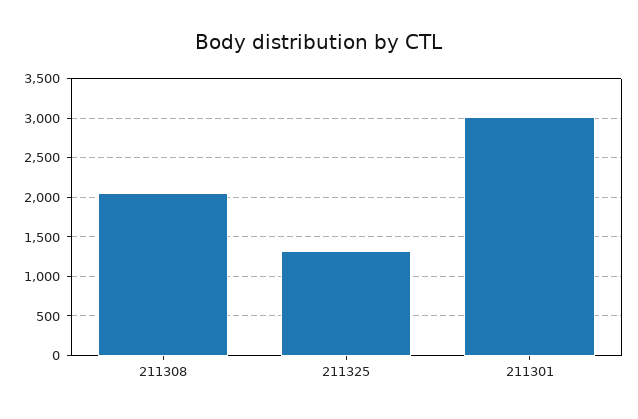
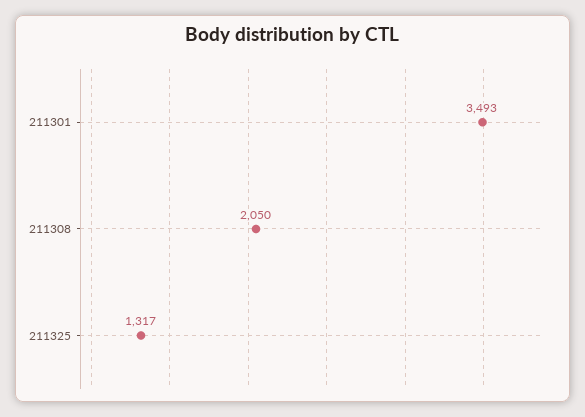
211301: 3000 -> 3493

